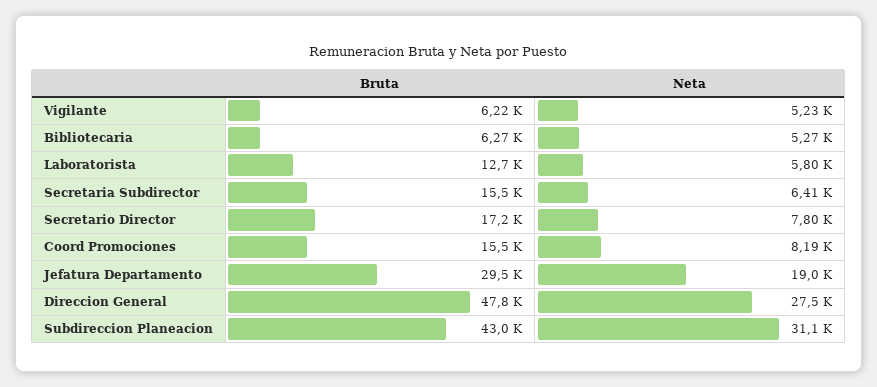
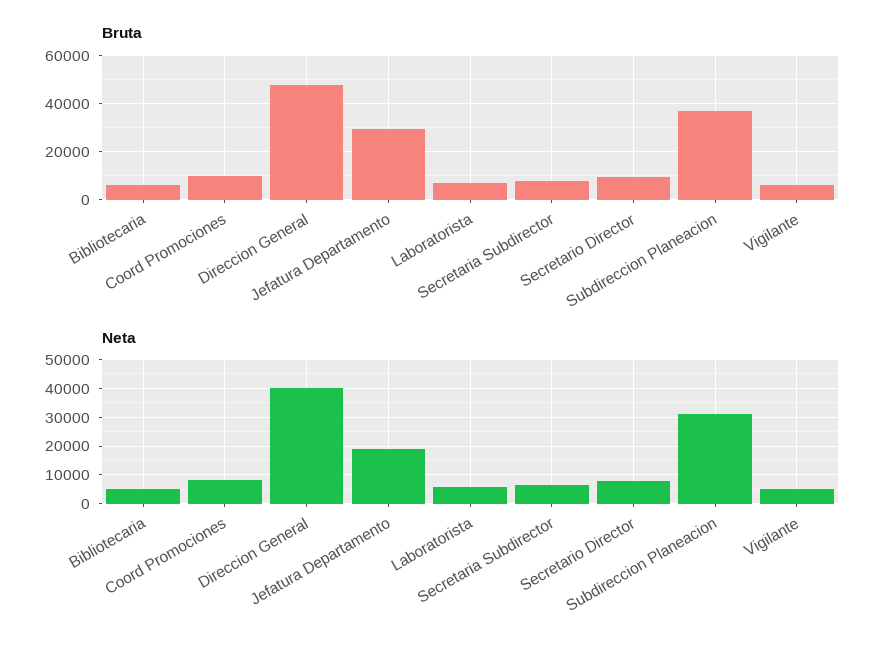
Bruta, Laboratorista: 12700 -> 7500
Bruta, Secretaria Subdirector: 15500 -> 7500
Bruta, Secretario Director: 17200 -> 10000
Bruta, Coord Promociones: 15500 -> 10000
Neta, Direccion General: 27500 -> 40000
Bruta, Subdireccion Planeacion: 43000 -> 37500

